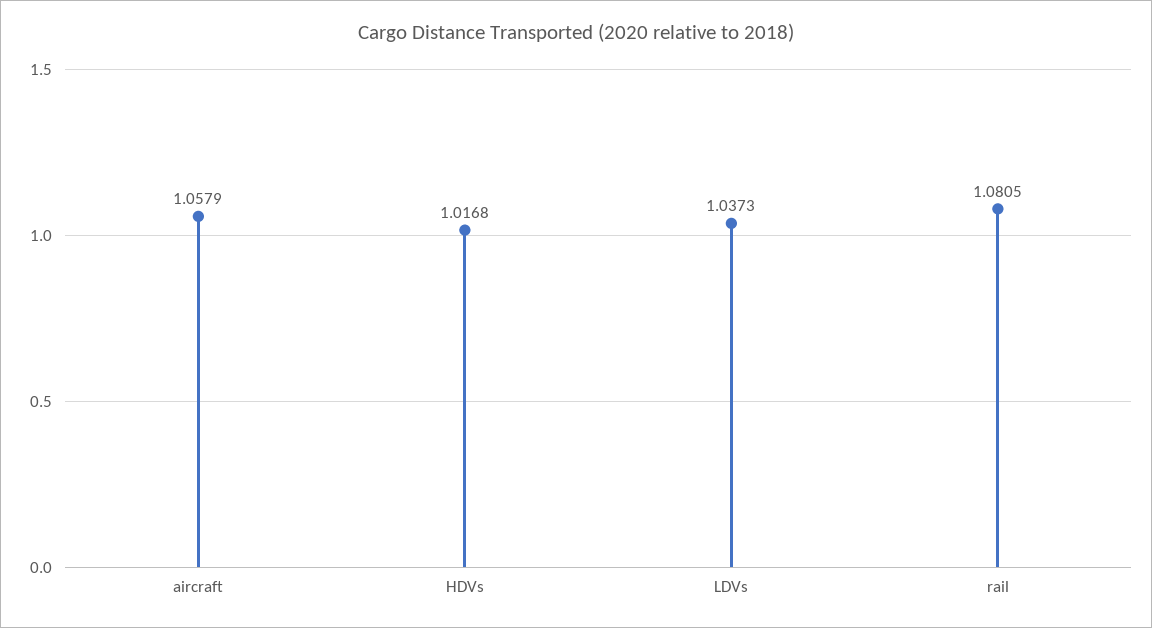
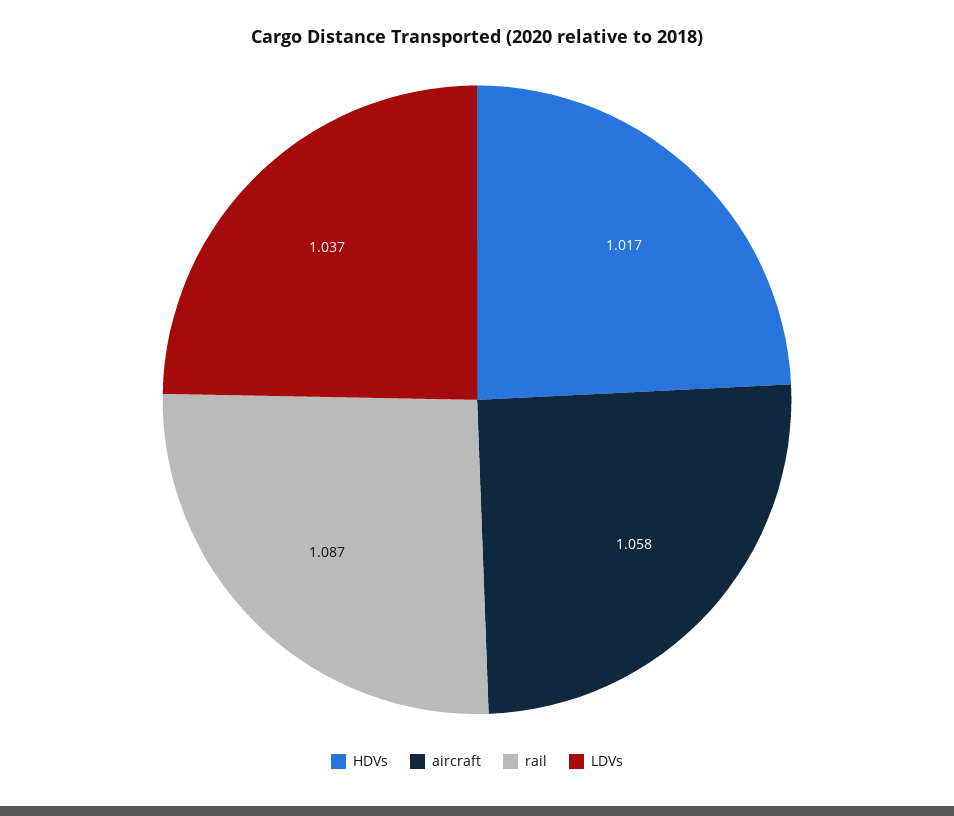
rail: 1.0805 -> 1.087

